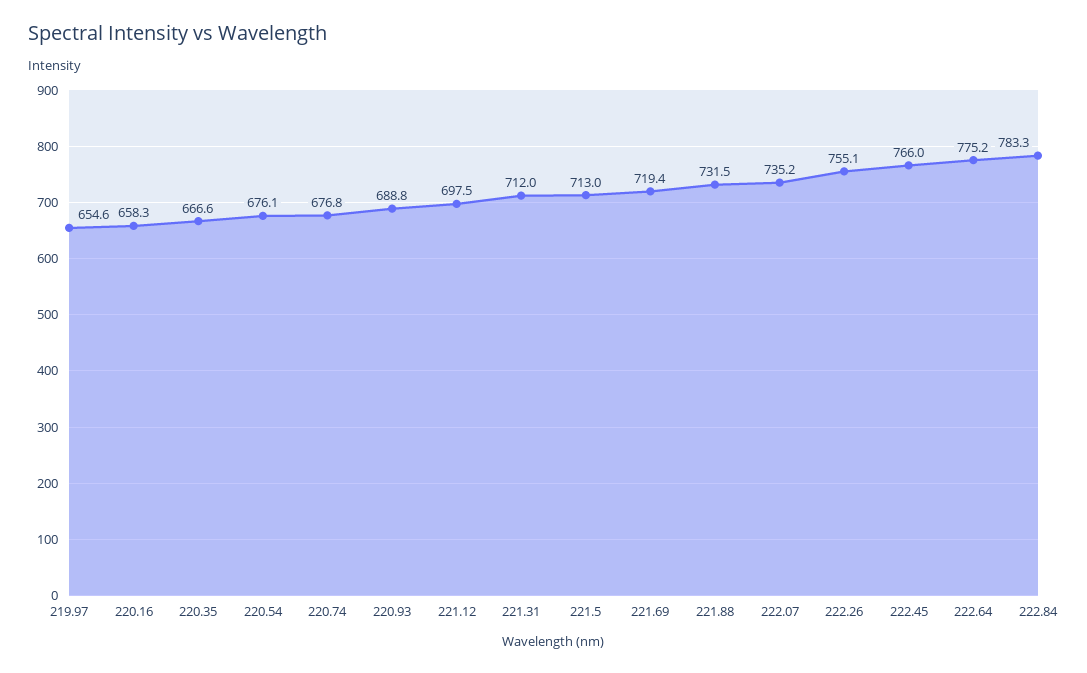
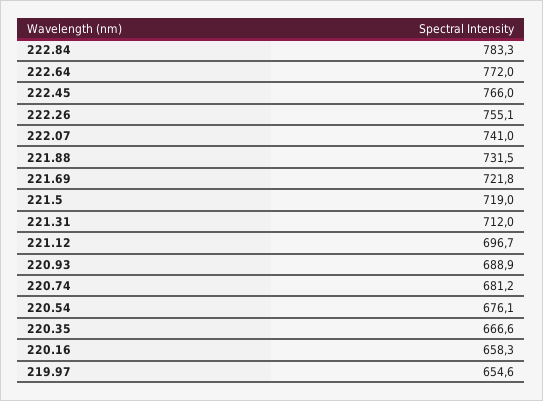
220.74: 676.8 -> 681.2
220.93: 688.8 -> 688.9
221.12: 697.5 -> 696.7
221.5: 713 -> 719
221.69: 719.4 -> 721.8
222.07: 735.2 -> 741
222.64: 775.2 -> 772

